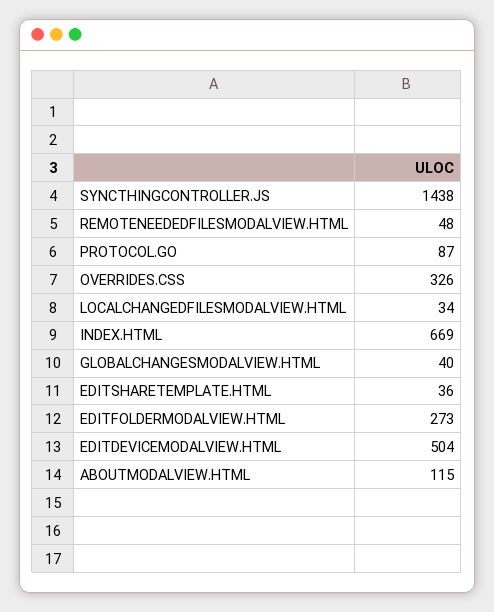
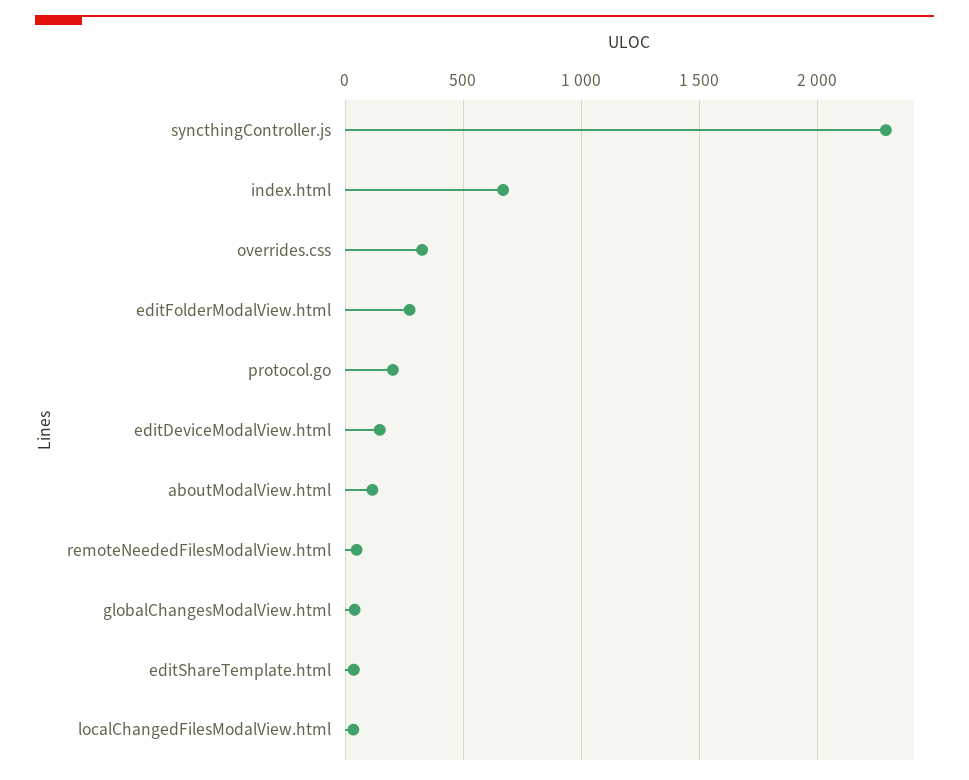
SYNCTHINGCONTROLLER.JS: 1438 -> 2300
PROTOCOL.GO: 87 -> 200
EDITDEVICEMODALVIEW.HTML: 504 -> 150

